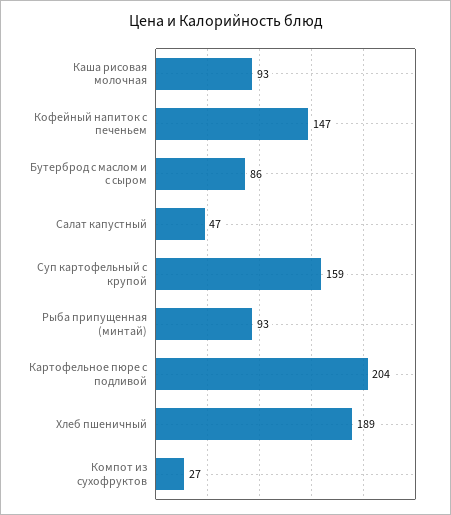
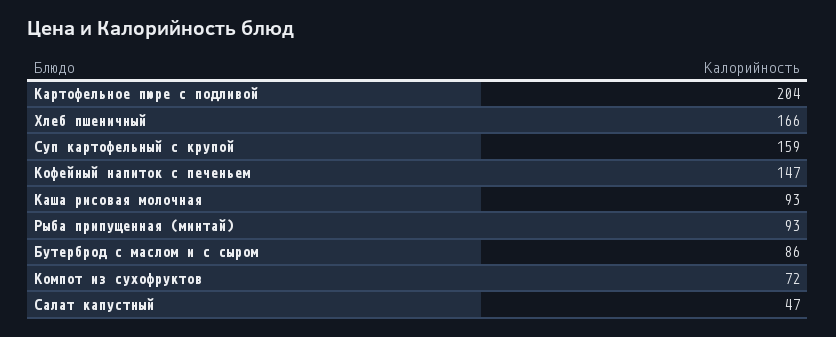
Хлеб пшеничный: 189 -> 166
Компот из сухофруктов: 27 -> 72

